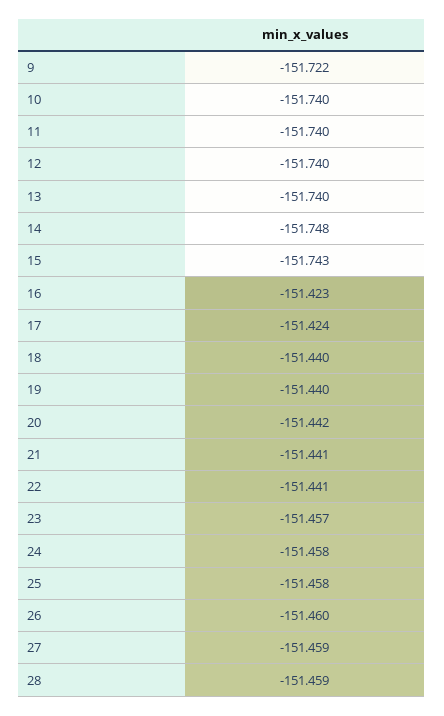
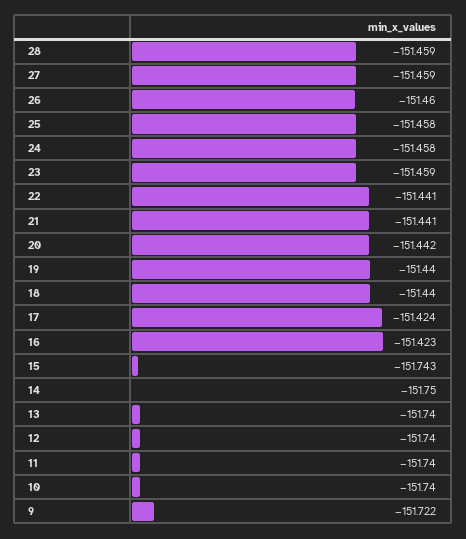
14: -151.748 -> -151.75
23: -151.457 -> -151.459

